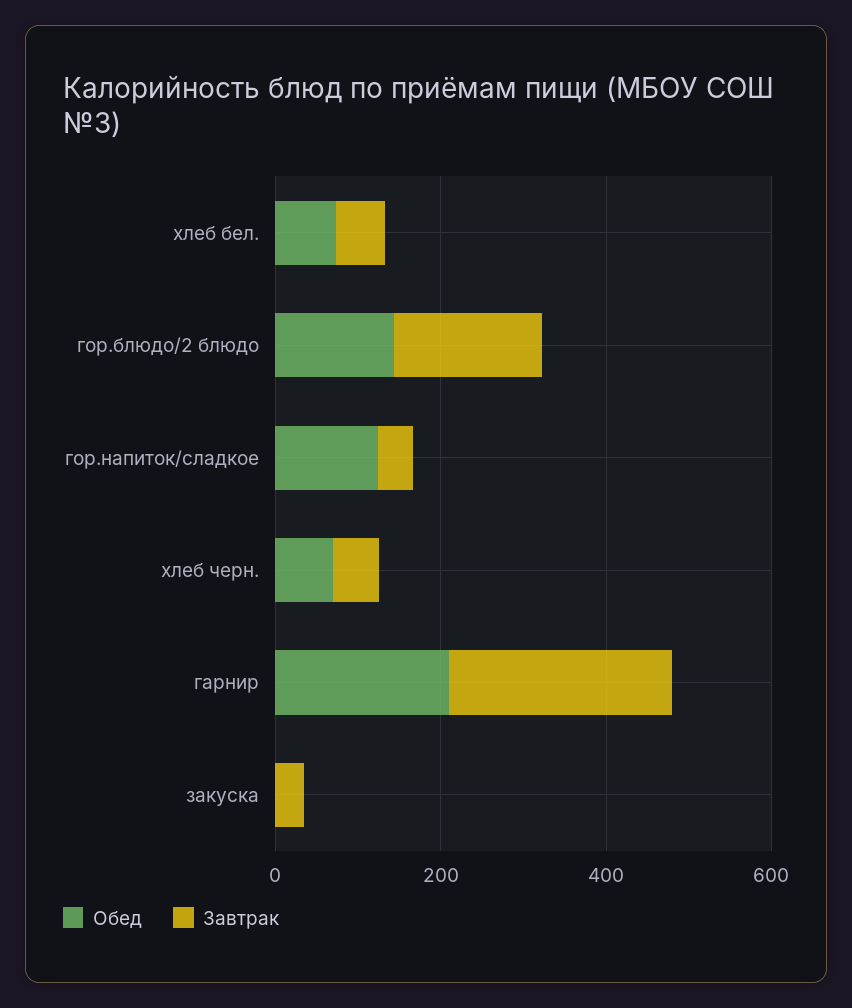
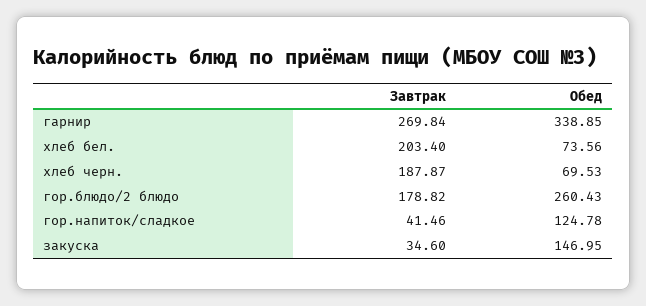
Завтрак, хлеб бел.: 50 -> 203.4
Обед, гор.блюдо/2 блюдо: 150 -> 260.43
Завтрак, хлеб черн.: 50 -> 187.87
Обед, гарнир: 200 -> 338.85
Обед, закуска: 0 -> 146.95

